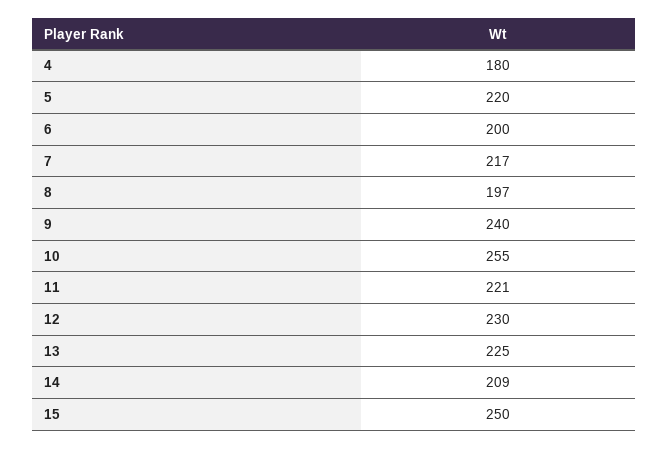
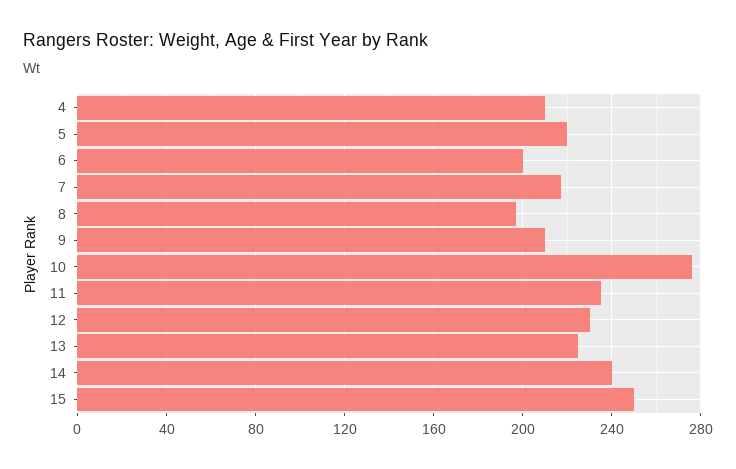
4: 180 -> 210
9: 240 -> 210
10: 255 -> 275
11: 221 -> 235
14: 209 -> 240

